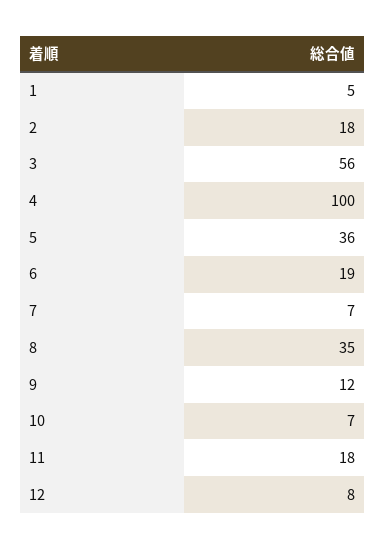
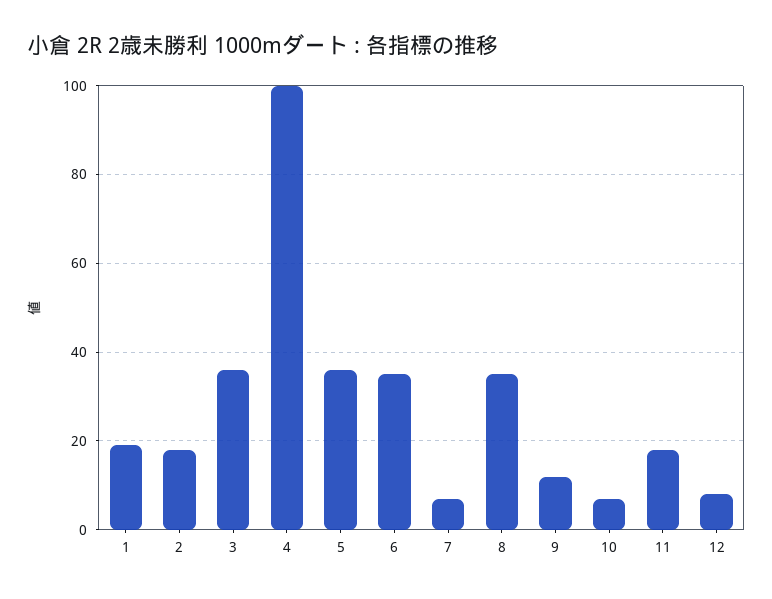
1: 5 -> 20
3: 56 -> 35
6: 19 -> 35

